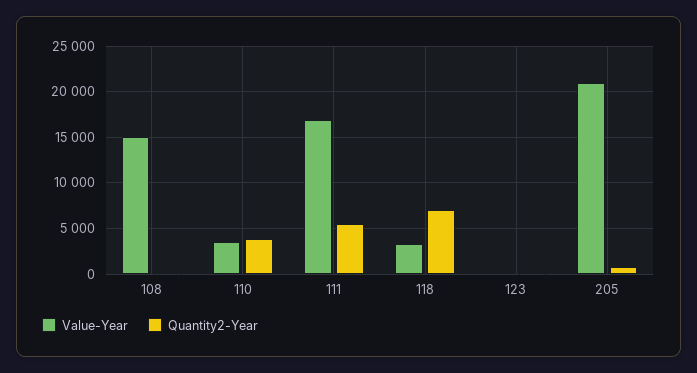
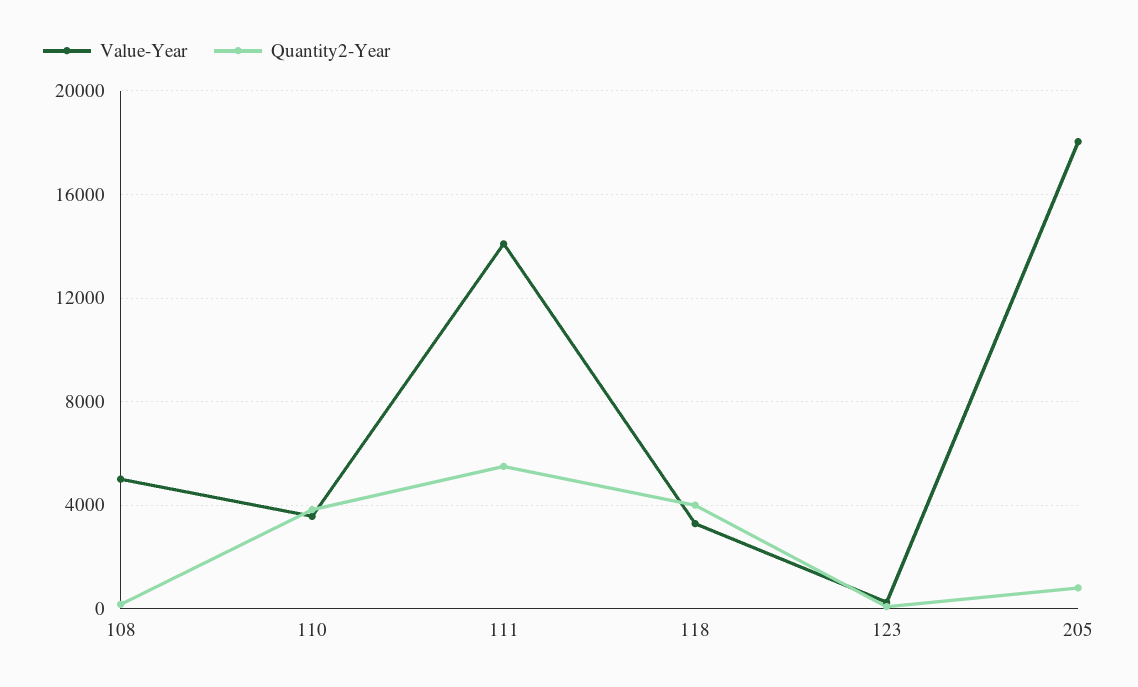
Value-Year, 108: 15000 -> 5000
Value-Year, 111: 17000 -> 14000
Quantity2-Year, 118: 7000 -> 4000
Value-Year, 205: 21000 -> 18000

